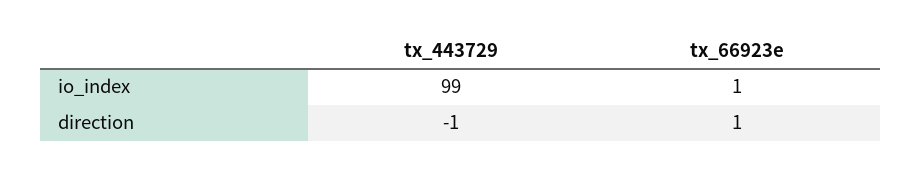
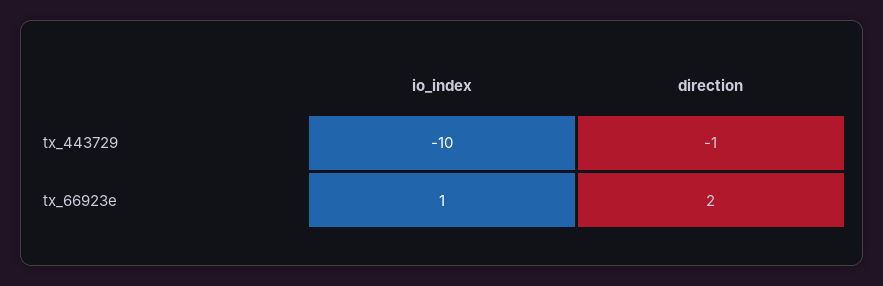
tx_443729, io_index: 99 -> -10
tx_66923e, direction: 1 -> 2

